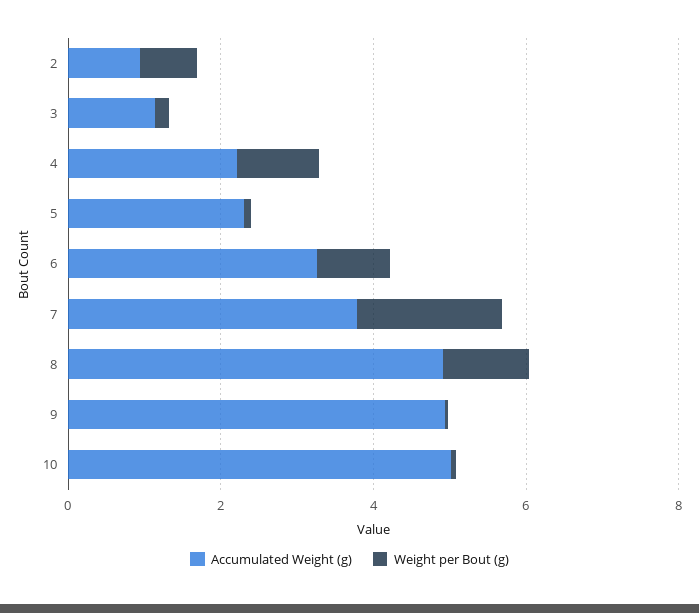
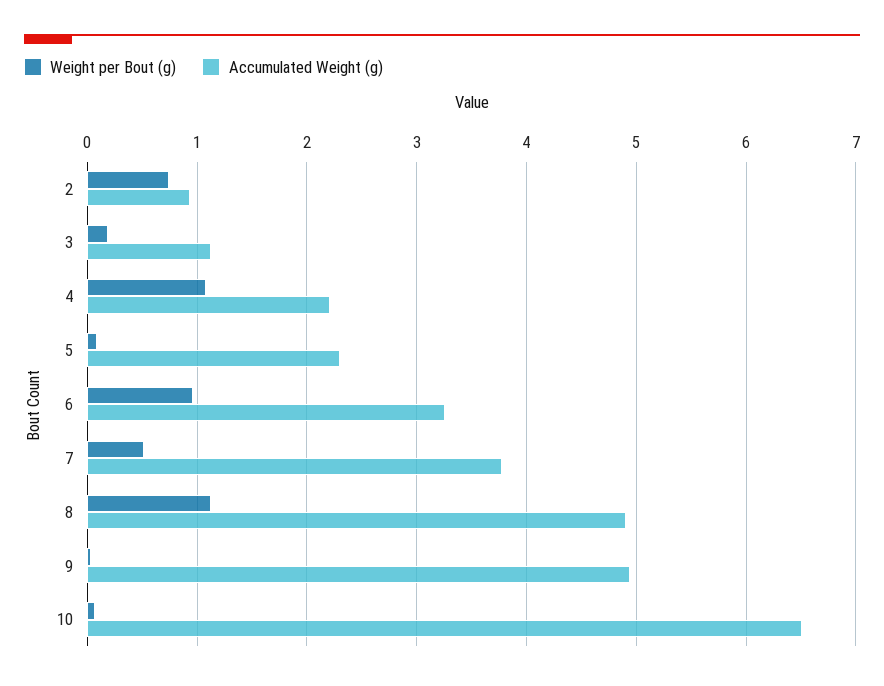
Weight per Bout (g), 7: 2 -> 0.5
Accumulated Weight (g), 10: 5 -> 6.5

